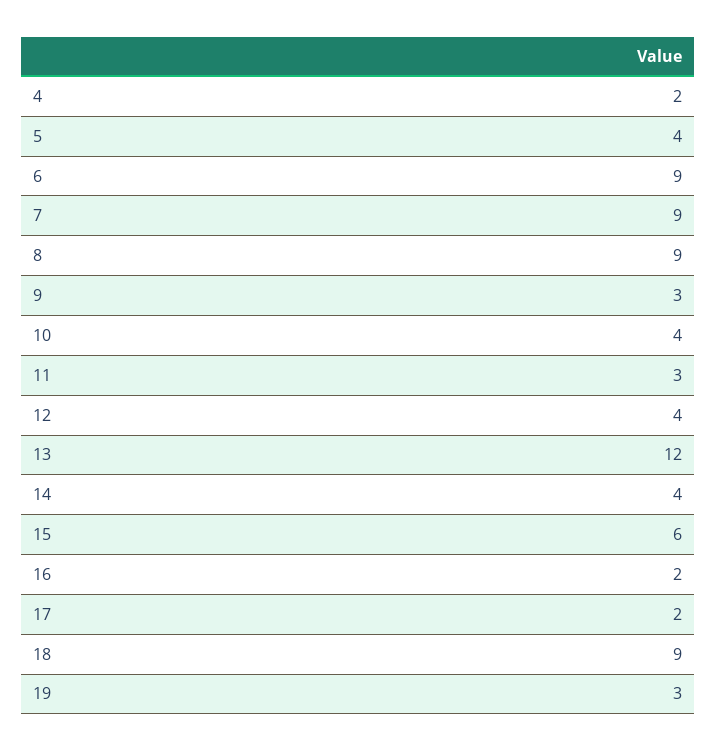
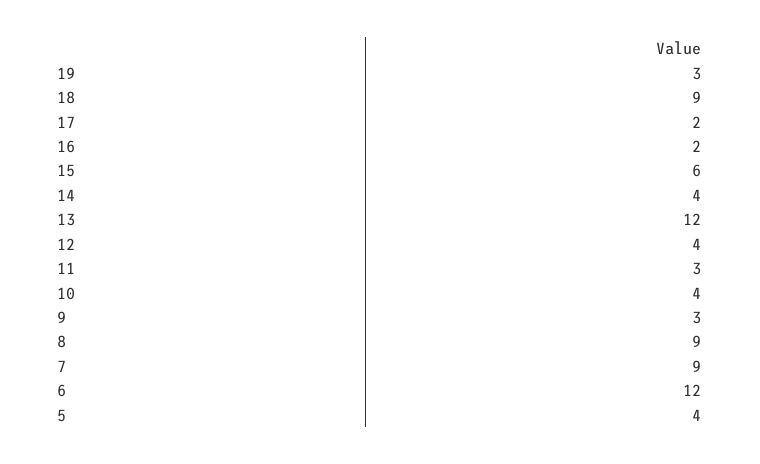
4: 2 -> none
6: 9 -> 12

